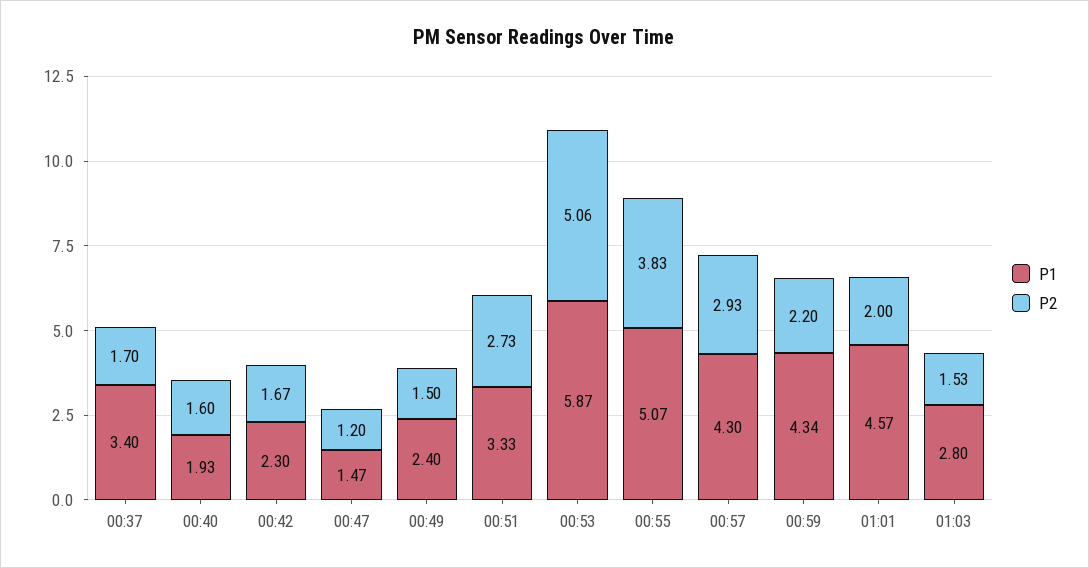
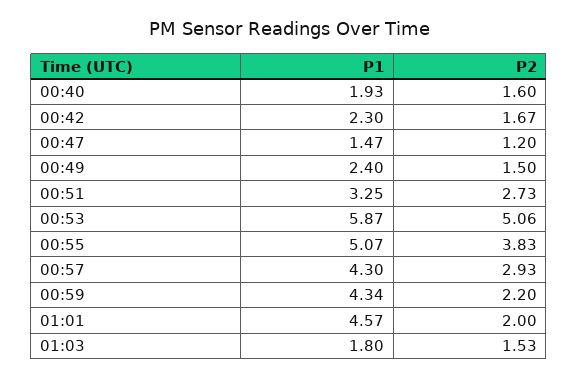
P1, 00:37: 3.4 -> none
P2, 00:37: 1.7 -> none
P1, 00:51: 3.33 -> 3.25
P1, 01:03: 2.8 -> 1.8

